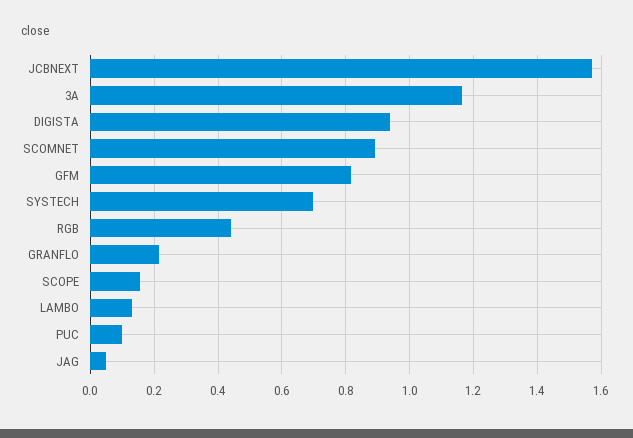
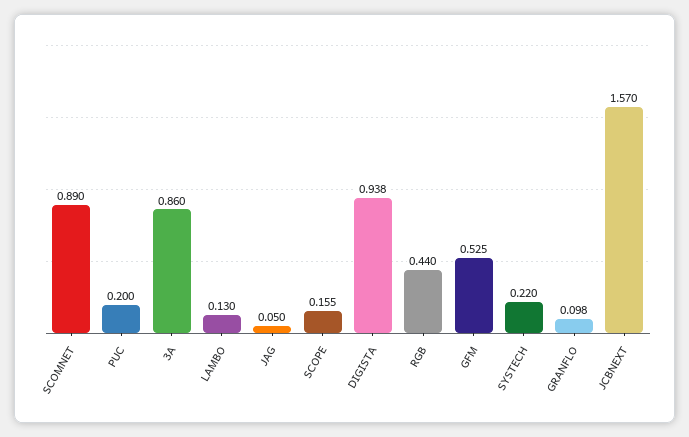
3A: 1.16 -> 0.86
GFM: 0.82 -> 0.525
SYSTECH: 0.7 -> 0.22
GRANFLO: 0.22 -> 0.098
PUC: 0.1 -> 0.2

